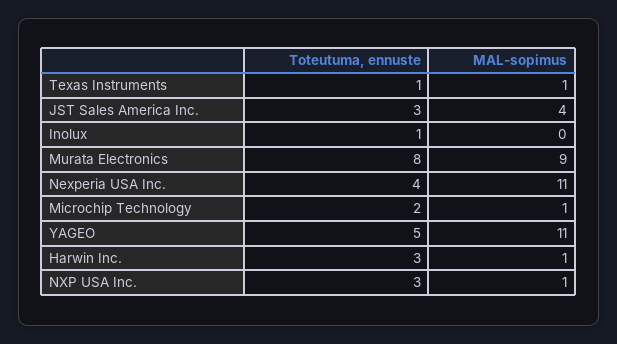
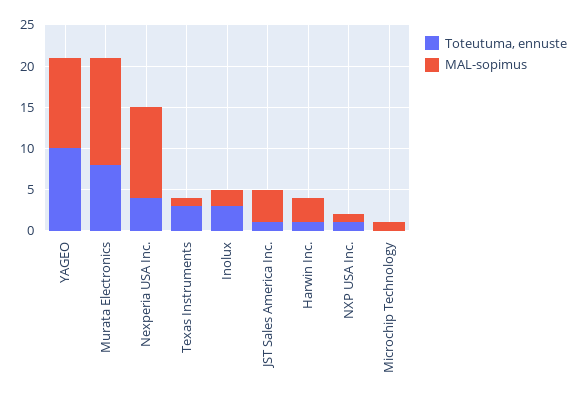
Toteutuma, ennuste, Texas Instruments: 1 -> 3
Toteutuma, ennuste, JST Sales America Inc.: 3 -> 1
Toteutuma, ennuste, Inolux: 1 -> 3
MAL-sopimus, Inolux: 0 -> 2
MAL-sopimus, Murata Electronics: 9 -> 13
Toteutuma, ennuste, Microchip Technology: 2 -> 0
Toteutuma, ennuste, YAGEO: 5 -> 10
Toteutuma, ennuste, Harwin Inc.: 3 -> 1
MAL-sopimus, Harwin Inc.: 1 -> 3
Toteutuma, ennuste, NXP USA Inc.: 3 -> 1

